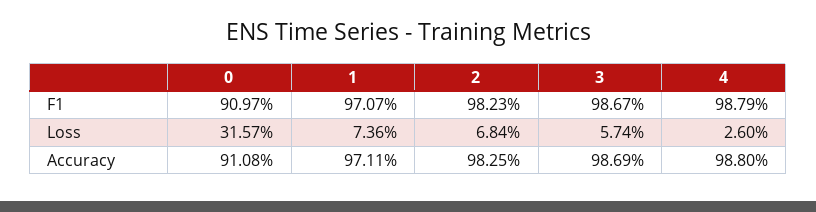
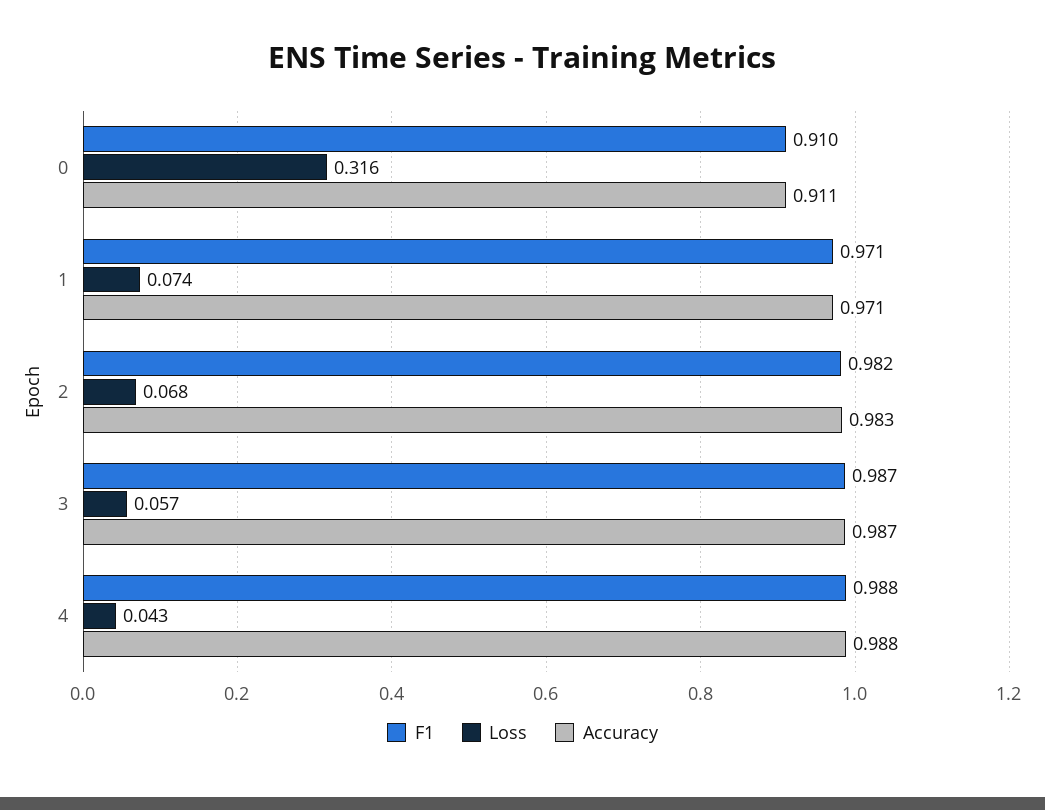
Loss, 4: 0.026 -> 0.043

